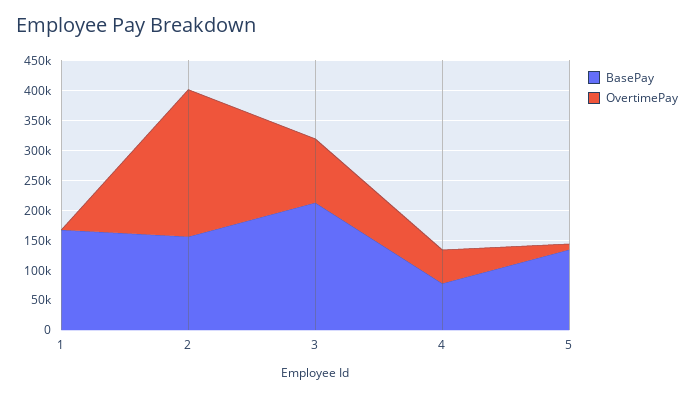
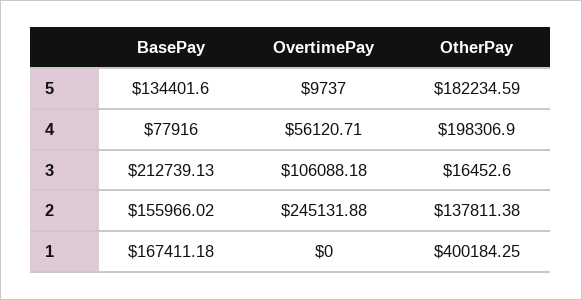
OtherPay, 5: none -> 182234.59
OtherPay, 4: none -> 198306.9
OtherPay, 3: none -> 16452.6
OtherPay, 2: none -> 137811.38
OtherPay, 1: none -> 400184.25

